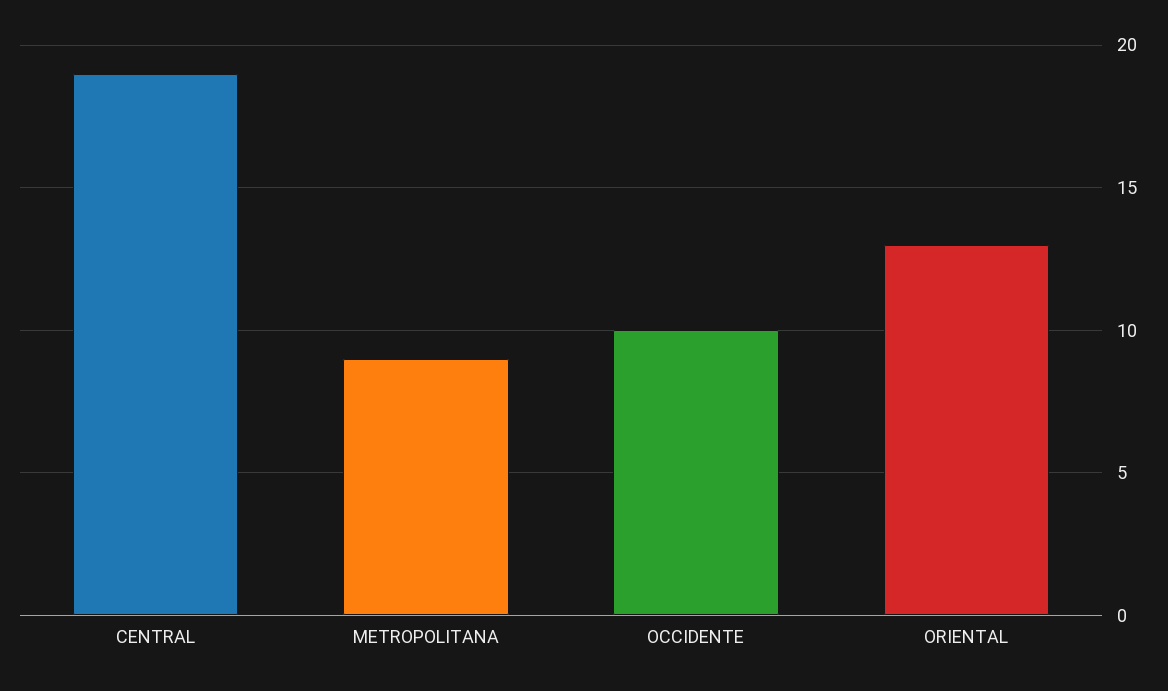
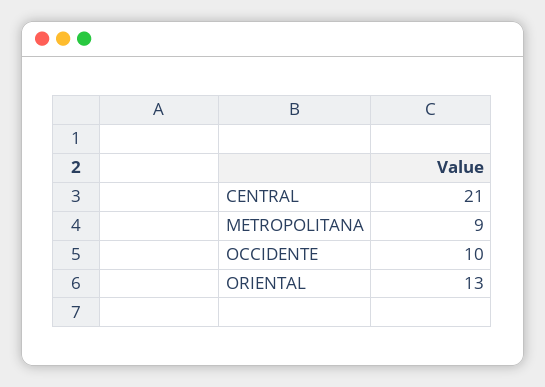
CENTRAL: 19 -> 21

